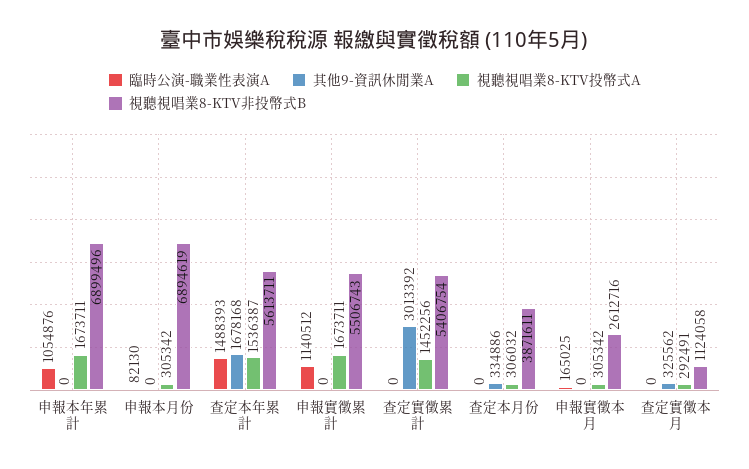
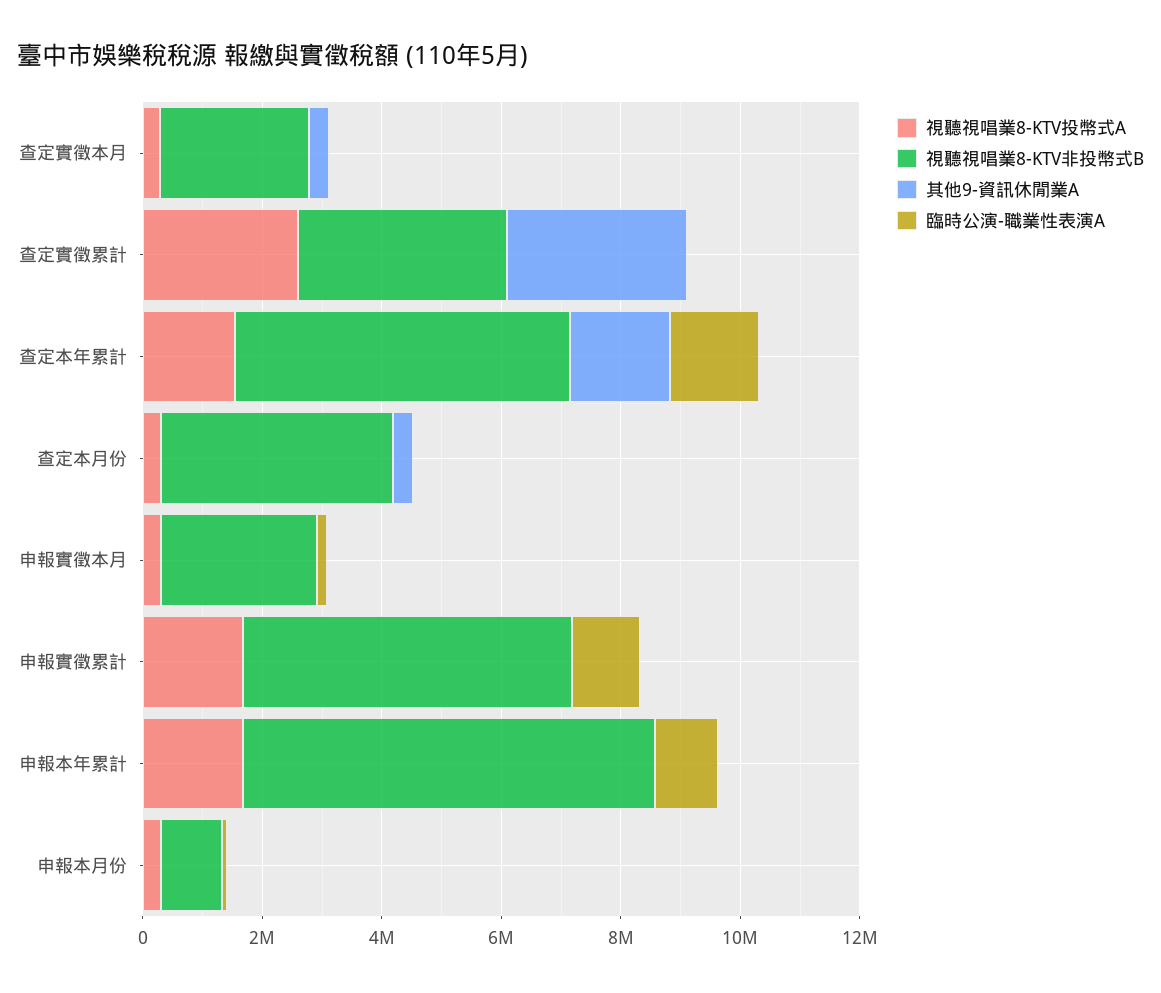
視聽視唱業8-KTV非投幣式B, 申報本月份: 6894619 -> 1000000
視聽視唱業8-KTV投幣式A, 查定實徵累計: 1452256 -> 2500000
視聽視唱業8-KTV非投幣式B, 查定實徵累計: 5406754 -> 3500000
視聽視唱業8-KTV非投幣式B, 查定實徵本月: 1124058 -> 2500000

